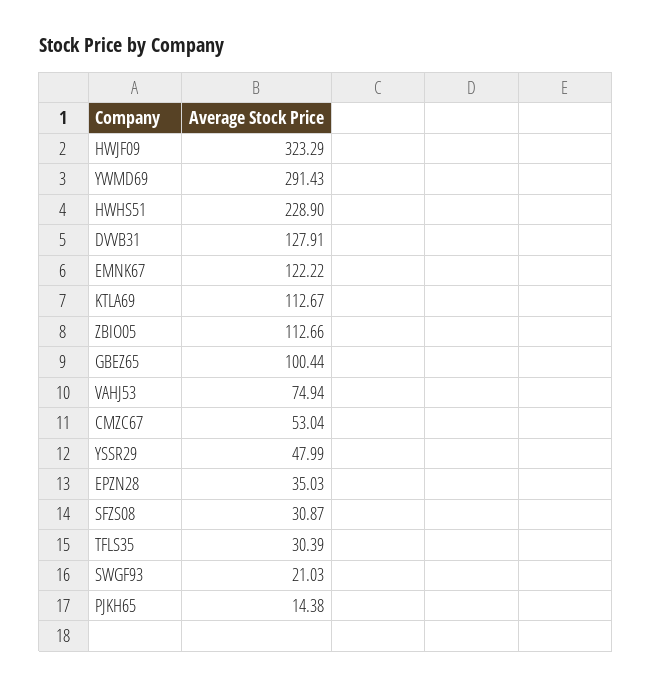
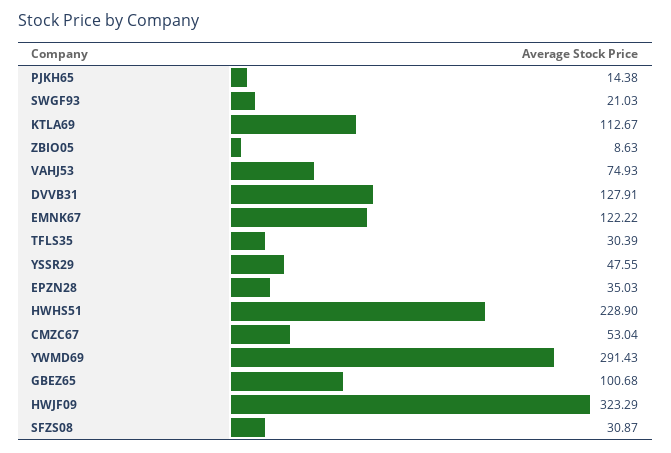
ZBIO05: 112.66 -> 8.63
GBEZ65: 100.44 -> 100.68
VAHJ53: 74.94 -> 74.93
YSSR29: 47.99 -> 47.55

